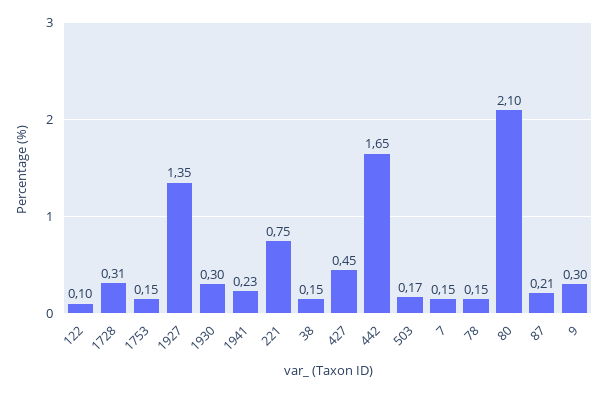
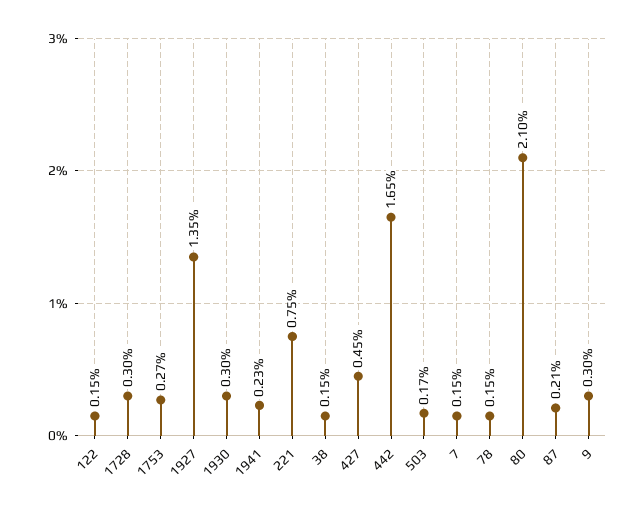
122: 0.1 -> 0.15
1728: 0.31 -> 0.3
1753: 0.15 -> 0.27

